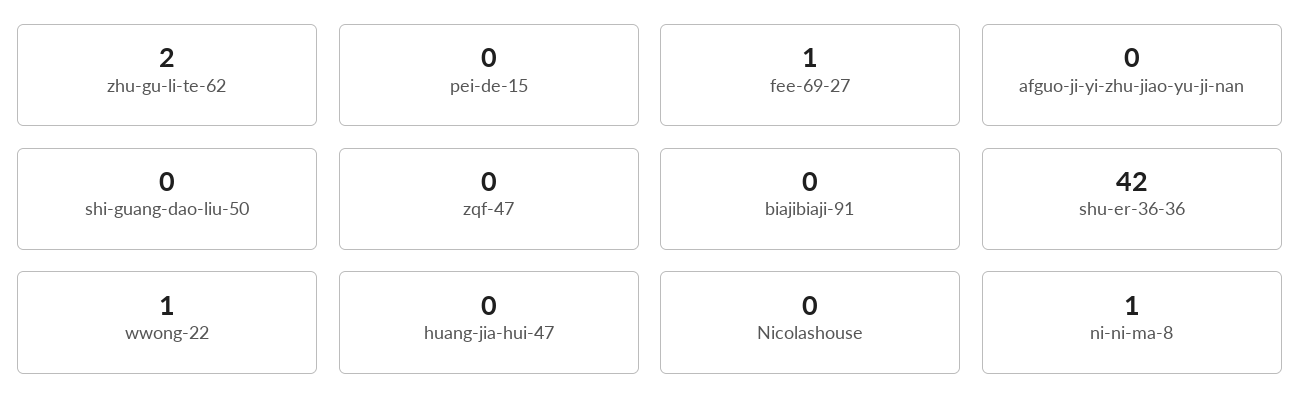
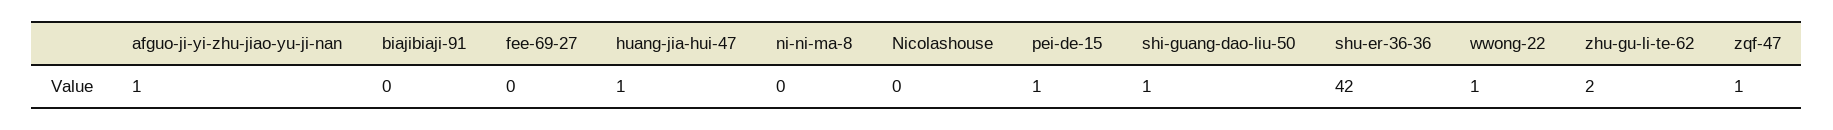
pei-de-15: 0 -> 1
fee-69-27: 1 -> 0
afguo-ji-yi-zhu-jiao-yu-ji-nan: 0 -> 1
shi-guang-dao-liu-50: 0 -> 1
zqf-47: 0 -> 1
huang-jia-hui-47: 0 -> 1
ni-ni-ma-8: 1 -> 0

